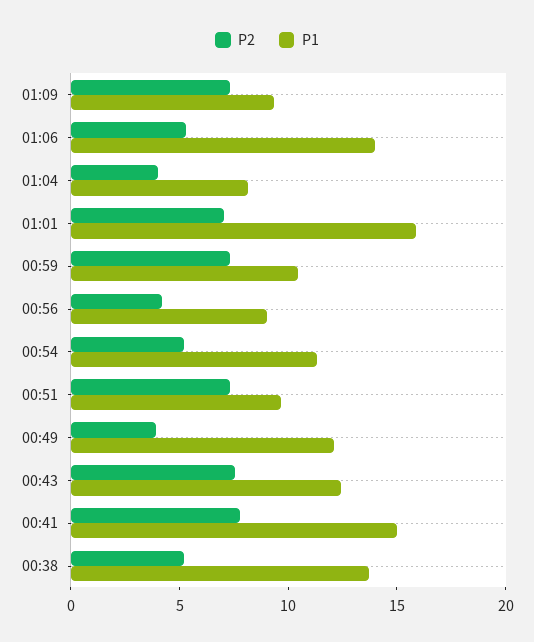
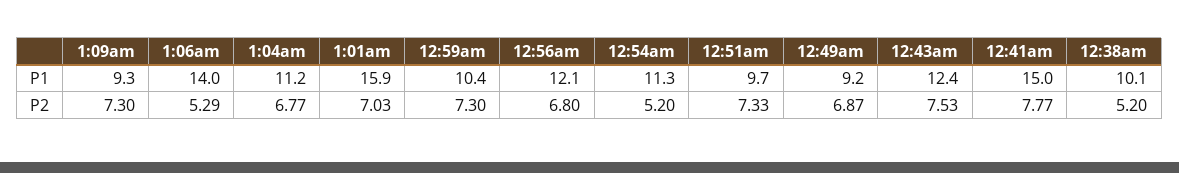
P2, 01:04: 4 -> 6.77
P1, 01:04: 8 -> 11.2
P2, 00:56: 4 -> 6.8
P1, 00:56: 9 -> 12.1
P2, 00:49: 4 -> 6.87
P1, 00:49: 12 -> 9.2
P1, 00:38: 14 -> 10.1

